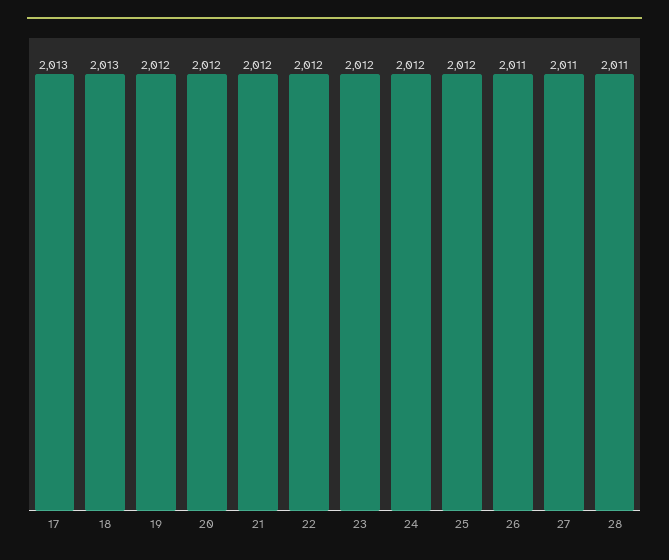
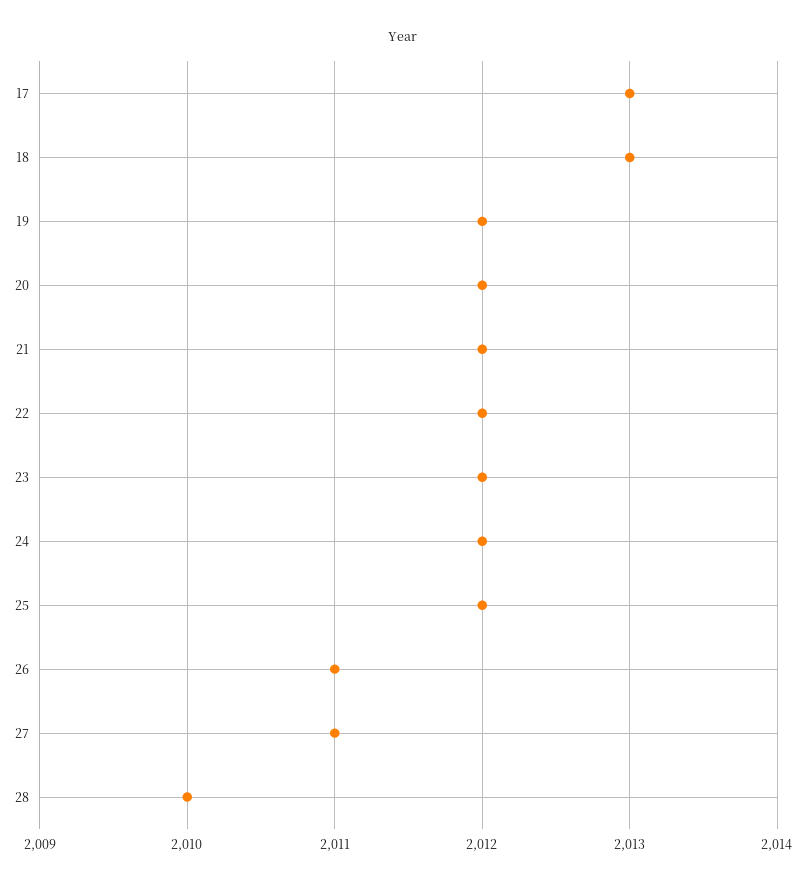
28: 2011 -> 2010

